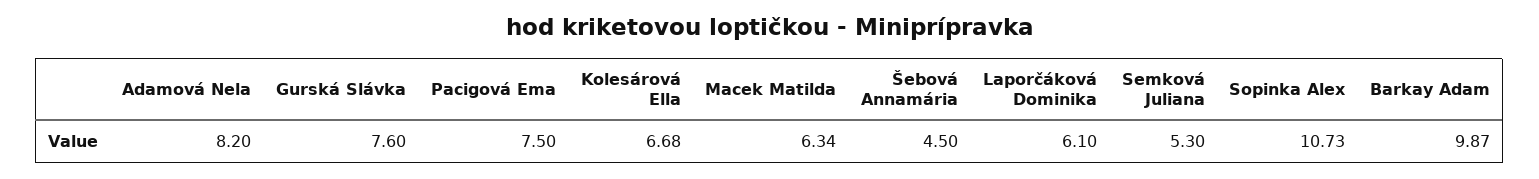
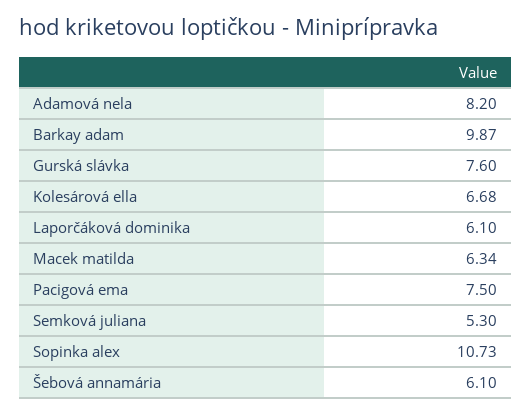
Šebová Annamária: 4.5 -> 6.1

